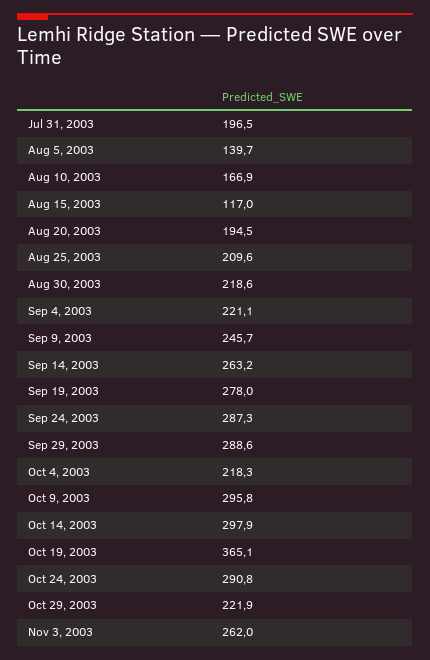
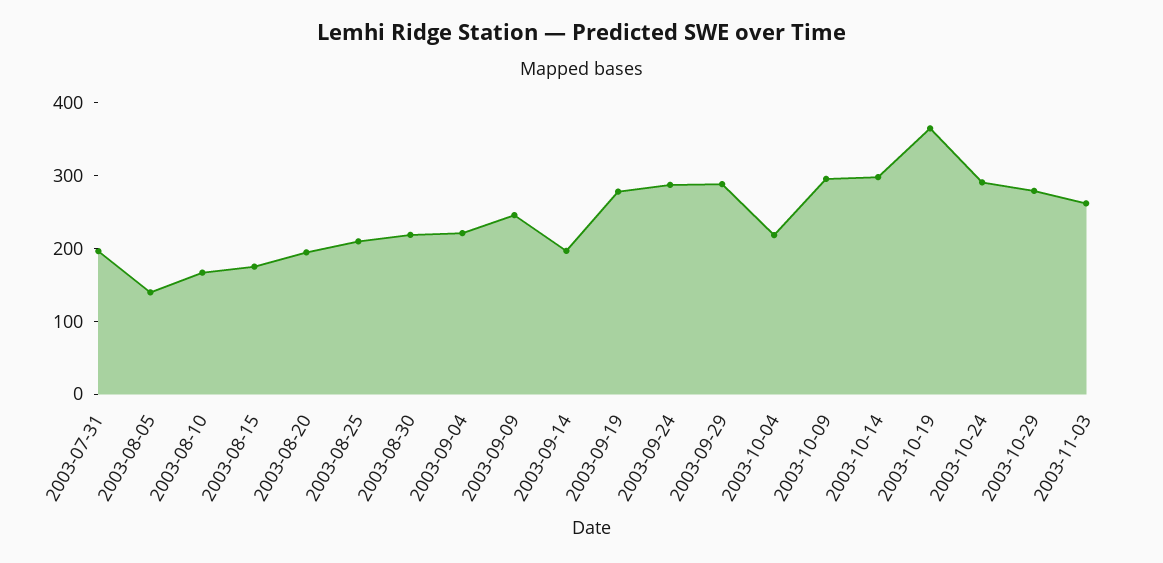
Aug 15, 2003: 117 -> 180
Sep 14, 2003: 263.2 -> 200
Oct 29, 2003: 221.9 -> 280

